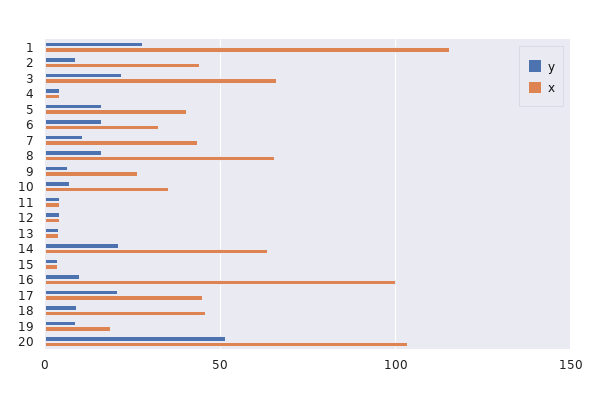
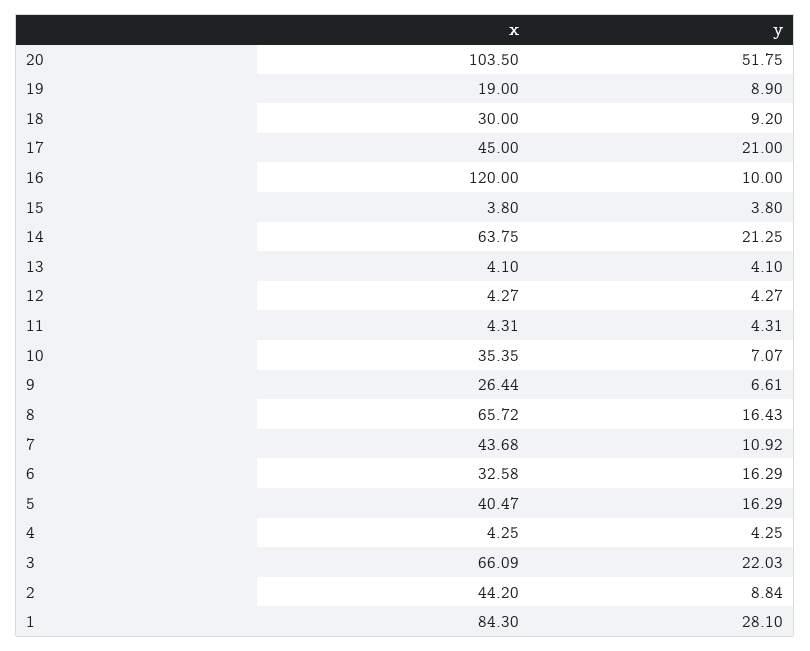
x, 1: 115 -> 84.3
x, 16: 100 -> 120
x, 18: 45 -> 30

